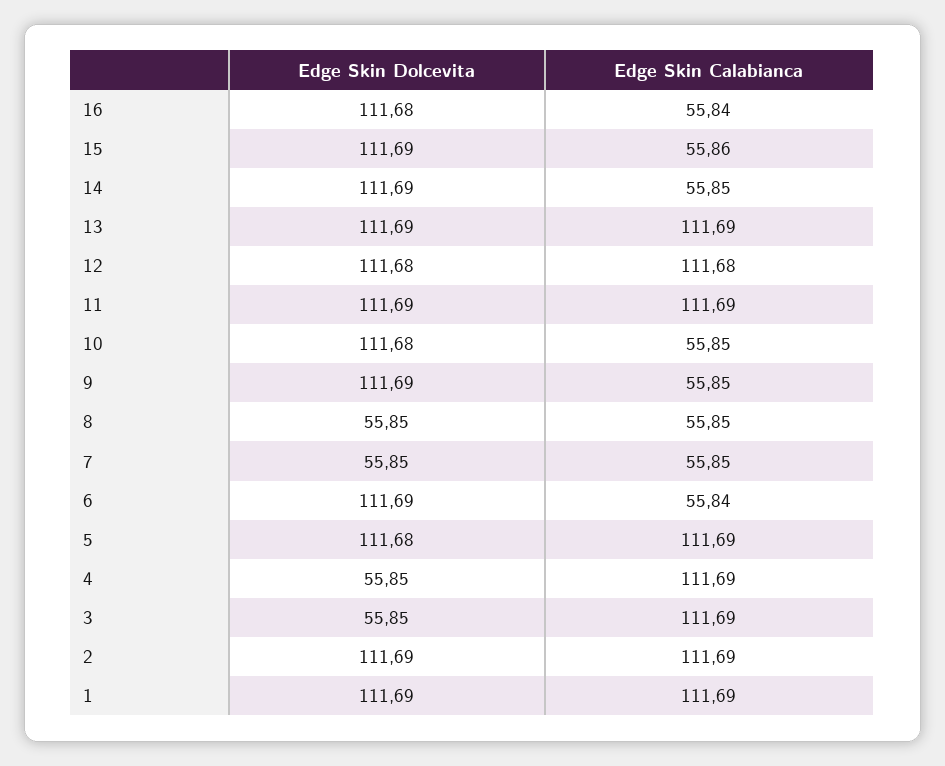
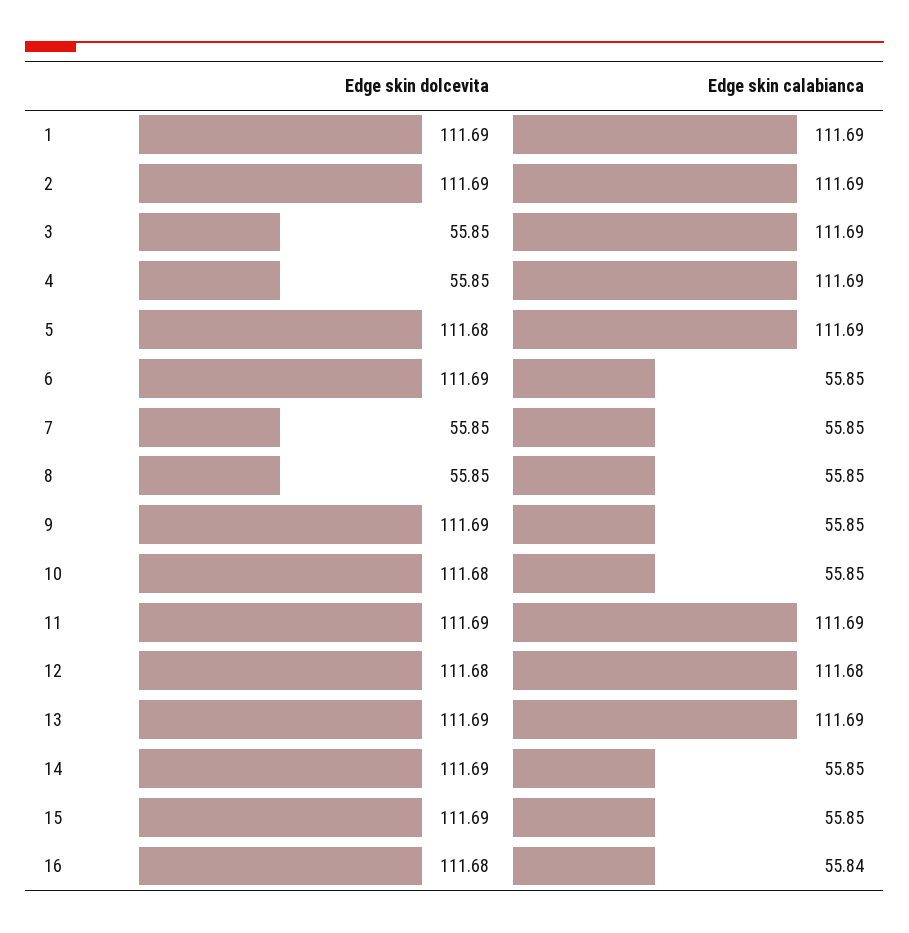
Edge Skin Calabianca, 15: 55.86 -> 55.85
Edge Skin Calabianca, 6: 55.84 -> 55.85

